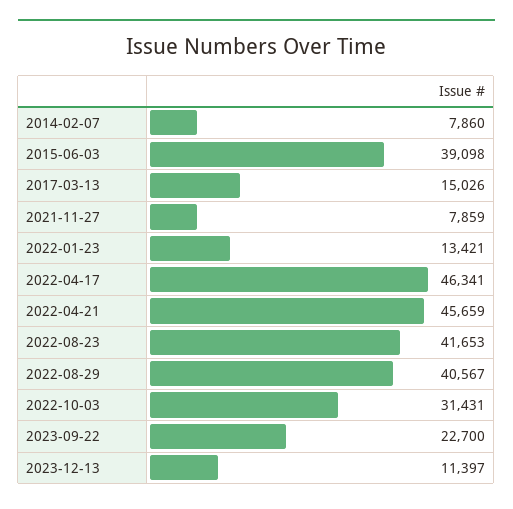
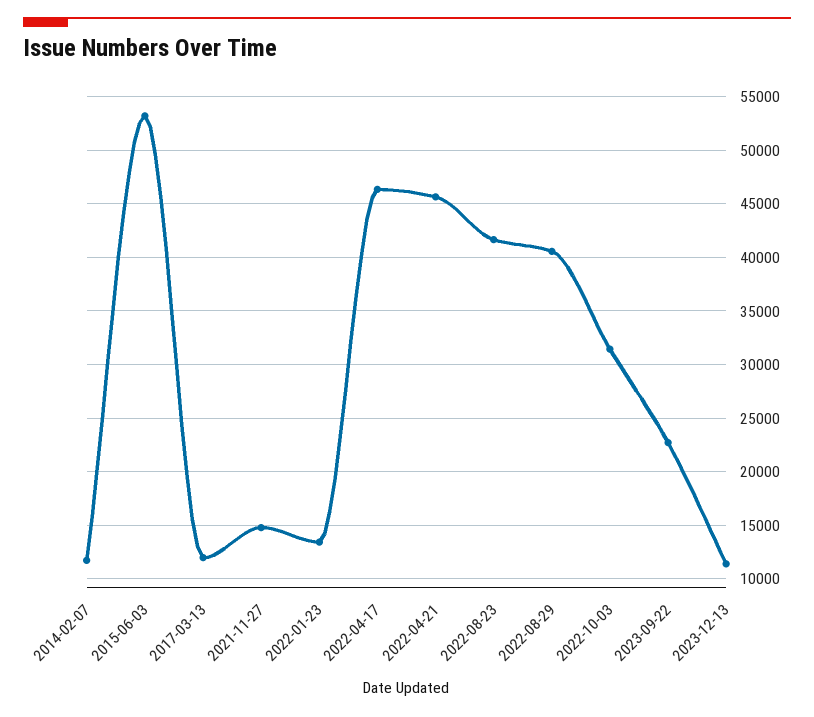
2014-02-07: 7860 -> 12000
2015-06-03: 39098 -> 53000
2017-03-13: 15026 -> 12000
2021-11-27: 7859 -> 15000

